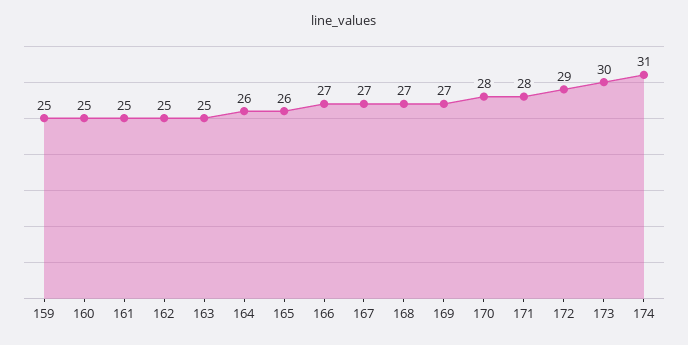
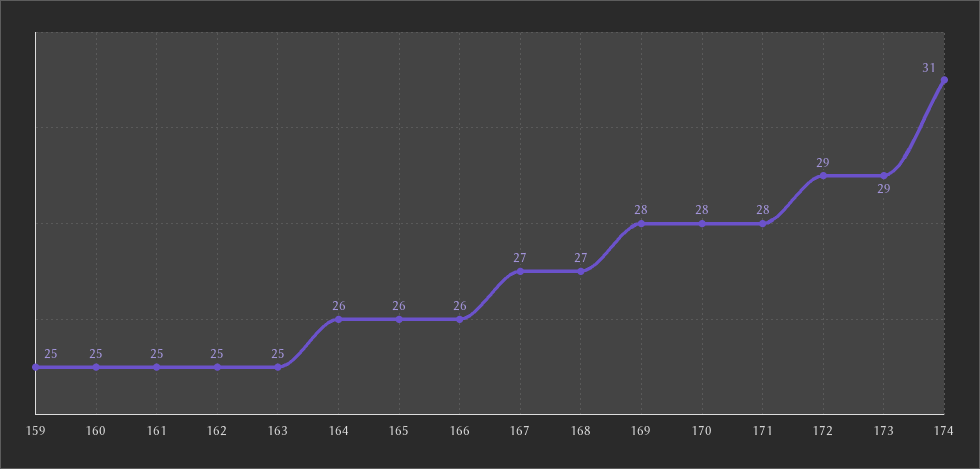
166: 27 -> 26
169: 27 -> 28
173: 30 -> 29

